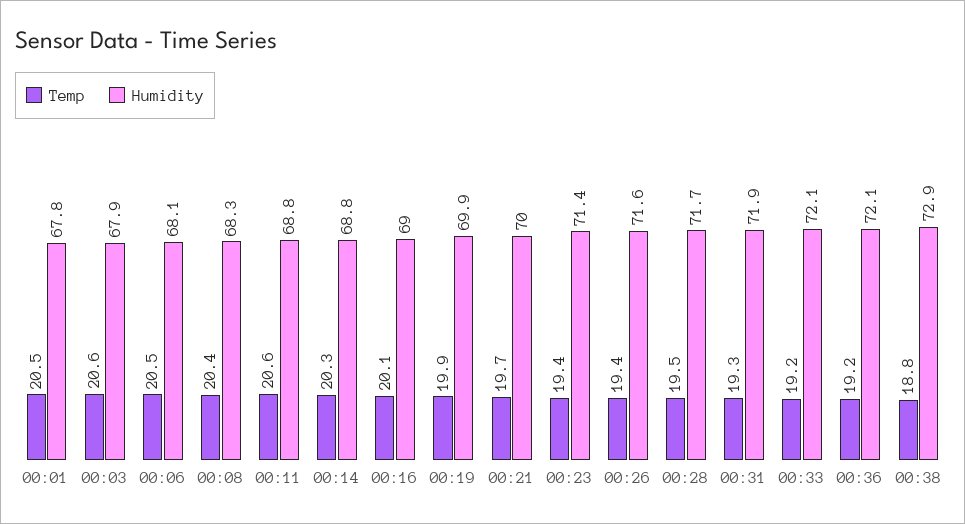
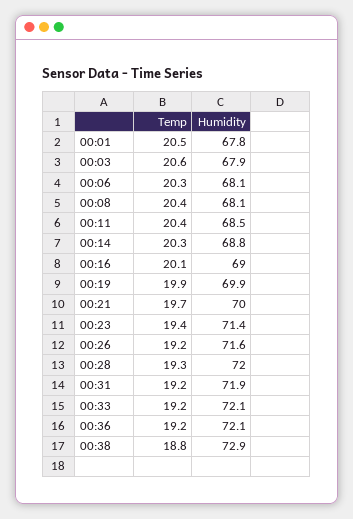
Temp, 00:06: 20.5 -> 20.3
Humidity, 00:08: 68.3 -> 68.1
Temp, 00:11: 20.6 -> 20.4
Humidity, 00:11: 68.8 -> 68.5
Temp, 00:26: 19.4 -> 19.2
Temp, 00:28: 19.5 -> 19.3
Humidity, 00:28: 71.7 -> 72
Temp, 00:31: 19.3 -> 19.2

